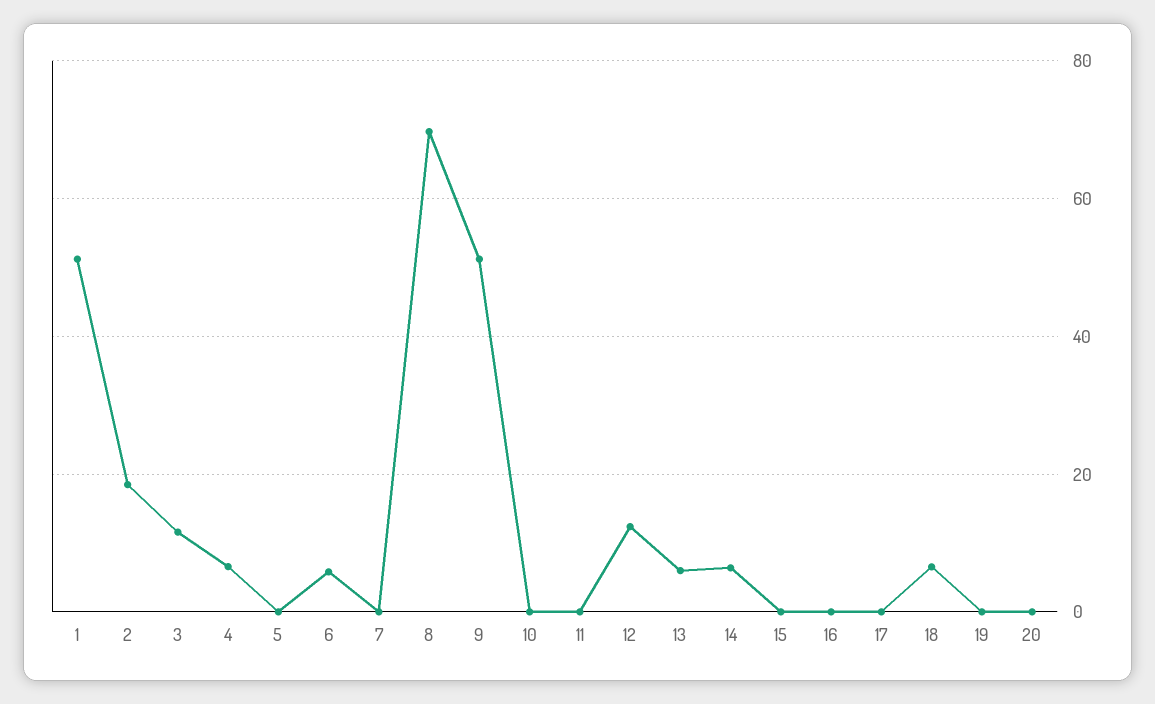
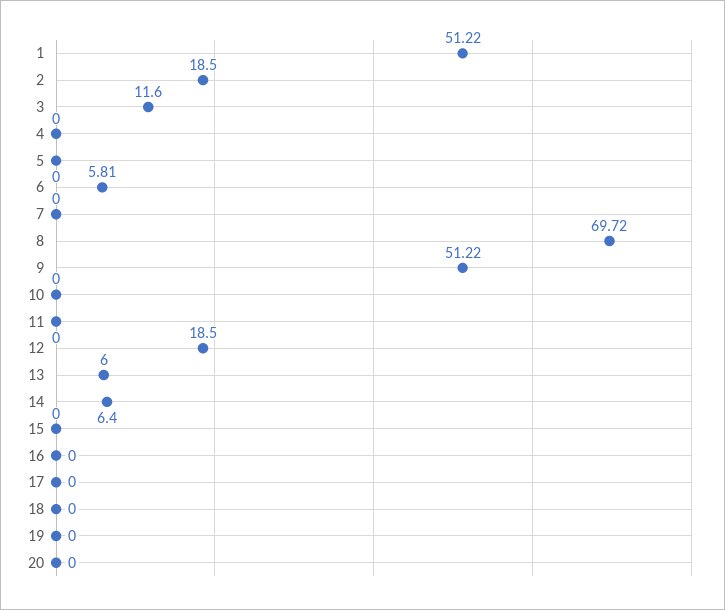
4: 6 -> 0
12: 12 -> 18.5
18: 6 -> 0

